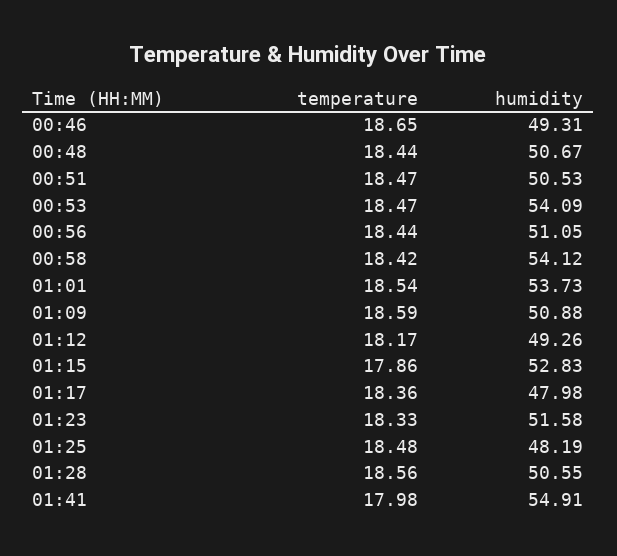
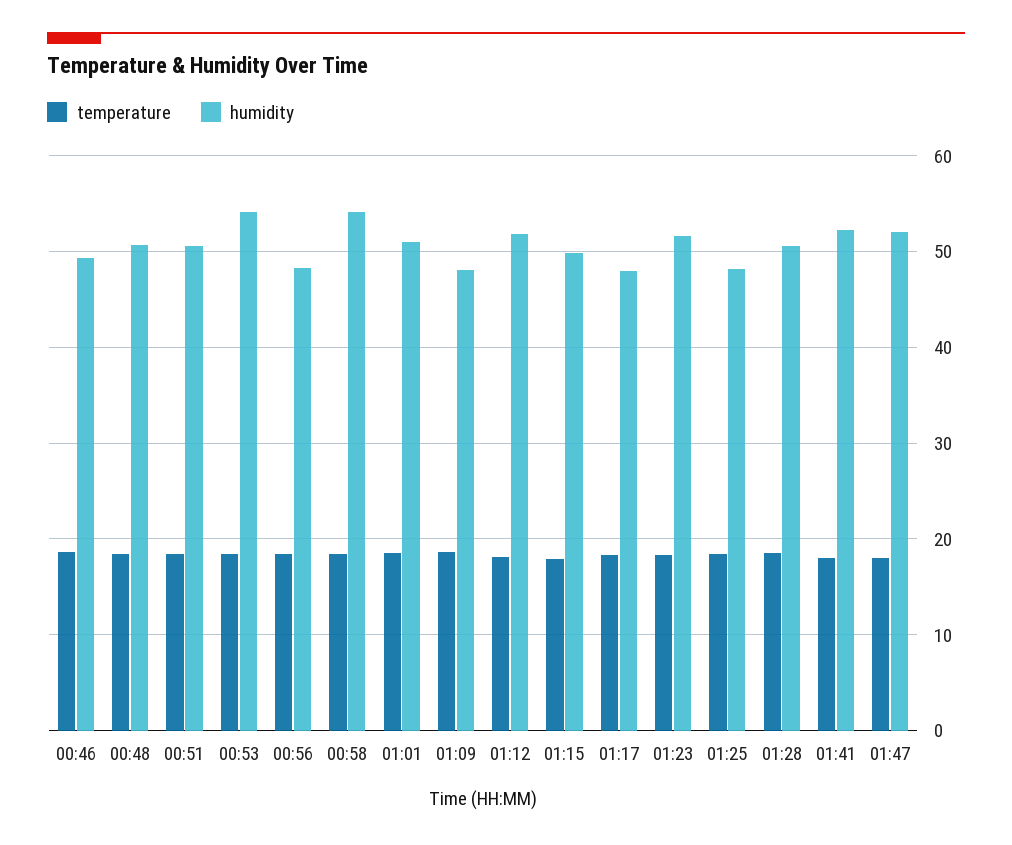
humidity, 00:56: 51.05 -> 48
humidity, 01:01: 53.73 -> 51
humidity, 01:09: 50.88 -> 48
humidity, 01:12: 49.26 -> 52
humidity, 01:15: 52.83 -> 50
humidity, 01:41: 54.91 -> 52
temperature, 01:47: none -> 18
humidity, 01:47: none -> 52

